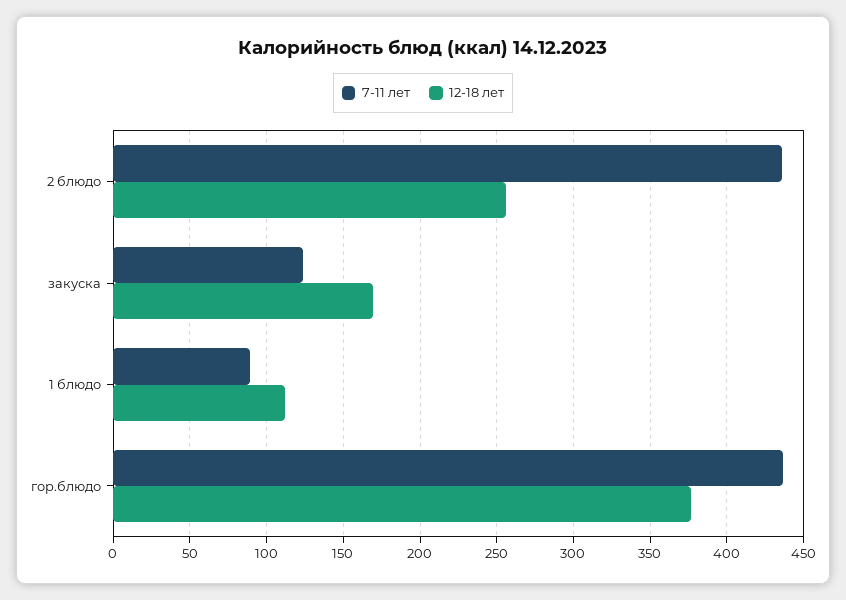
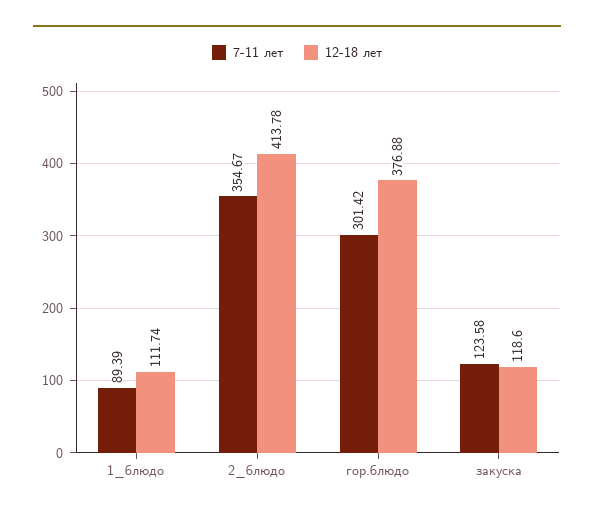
7-11 лет, 2 блюдо: 435 -> 354.67
12-18 лет, 2 блюдо: 255 -> 413.78
12-18 лет, закуска: 170 -> 118.6
7-11 лет, гор.блюдо: 435 -> 301.42

